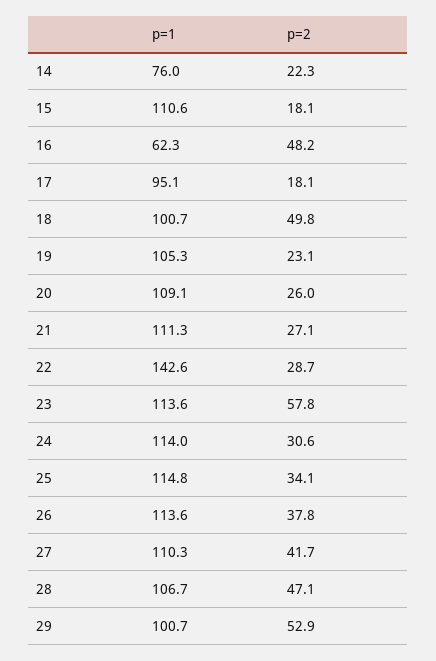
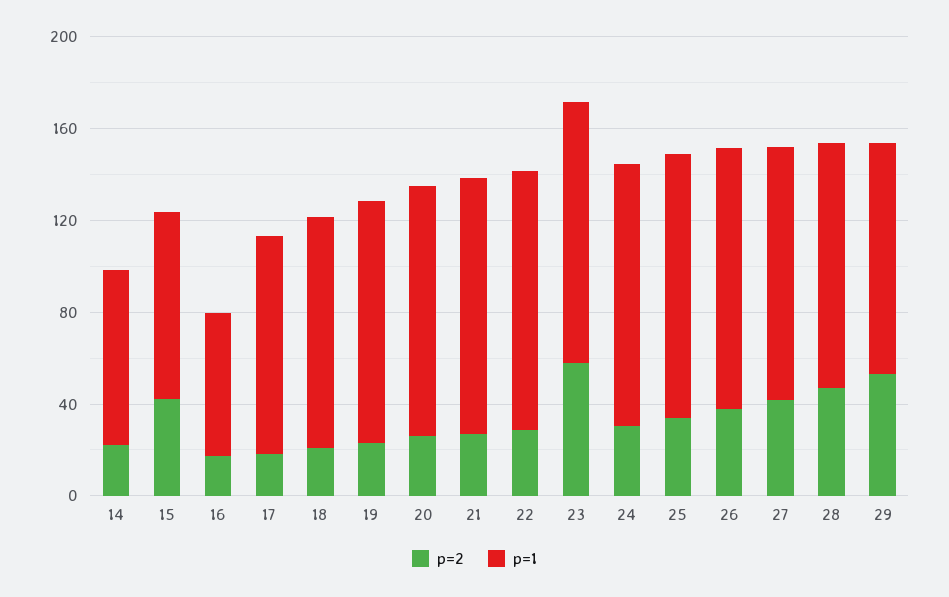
p=1, 15: 110.6 -> 80
p=2, 15: 18.1 -> 40
p=2, 16: 48.2 -> 20
p=2, 18: 49.8 -> 20
p=1, 22: 142.6 -> 110

